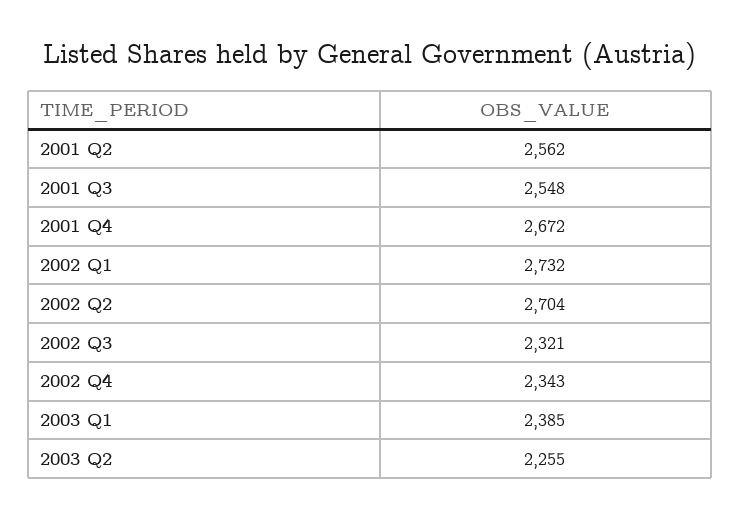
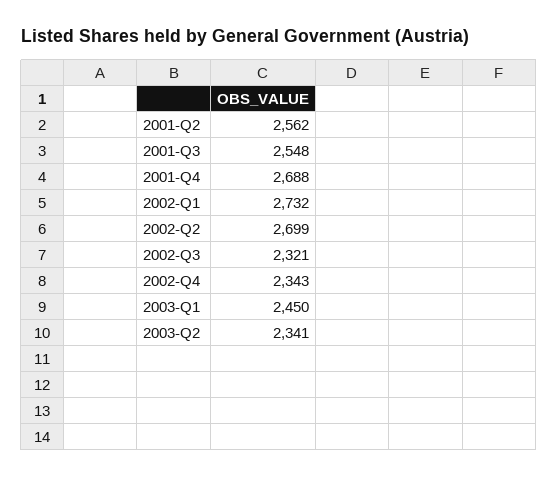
2001 Q4: 2672 -> 2688
2002 Q2: 2704 -> 2699
2003 Q1: 2385 -> 2450
2003 Q2: 2255 -> 2341

